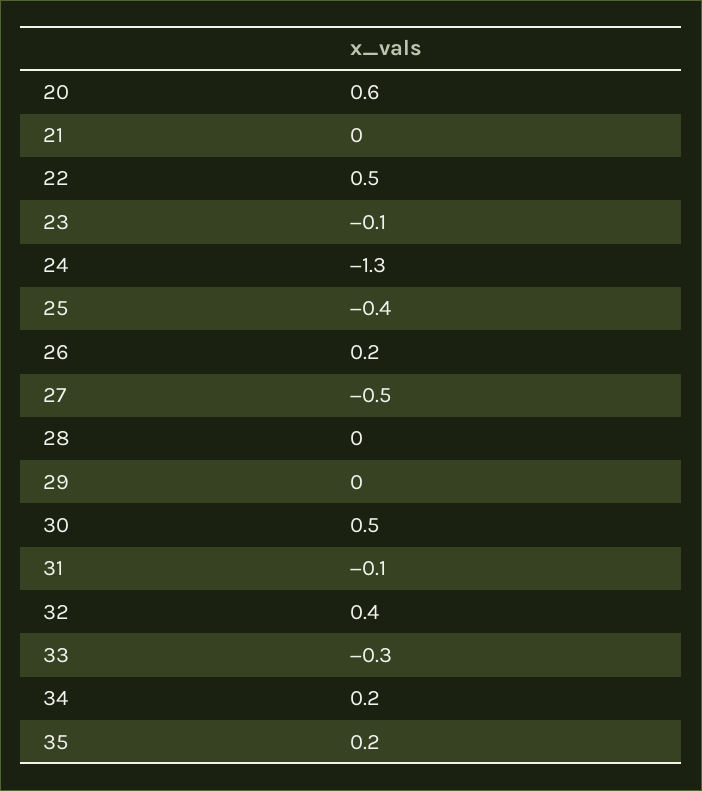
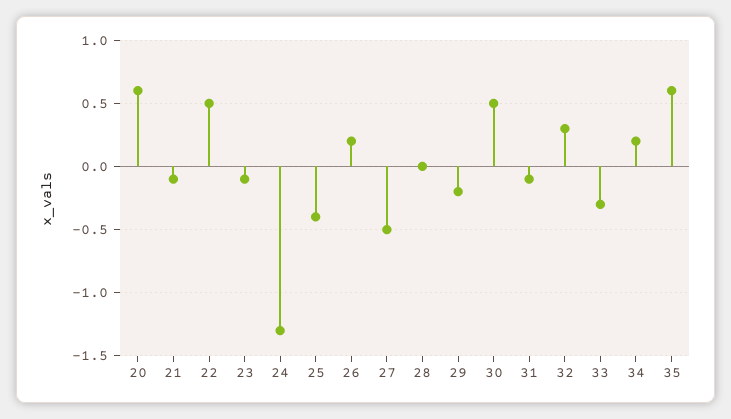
21: 0 -> -0.1
29: 0 -> -0.2
32: 0.4 -> 0.3
35: 0.2 -> 0.6

